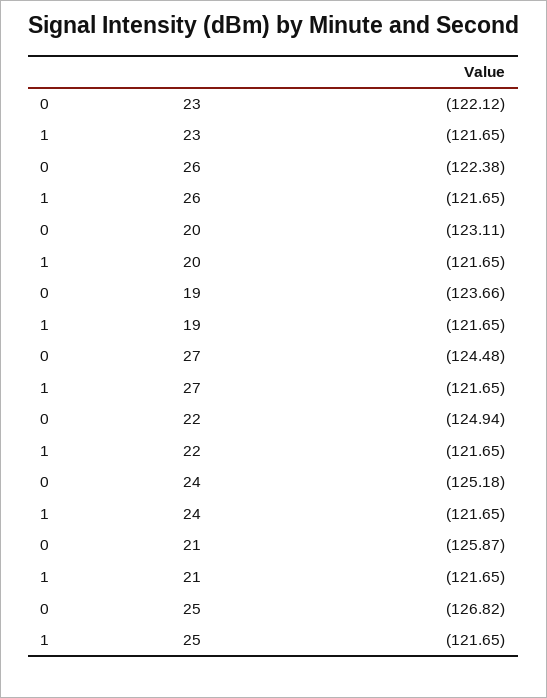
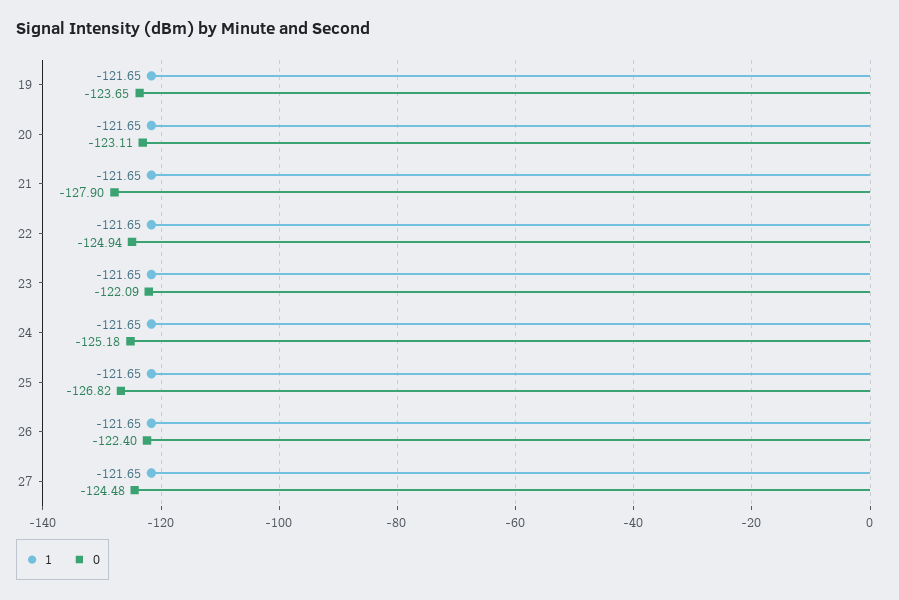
0, 23: -122.12 -> -122.09
0, 26: -122.38 -> -122.4
0, 19: -123.66 -> -123.65
0, 21: -125.87 -> -127.9

